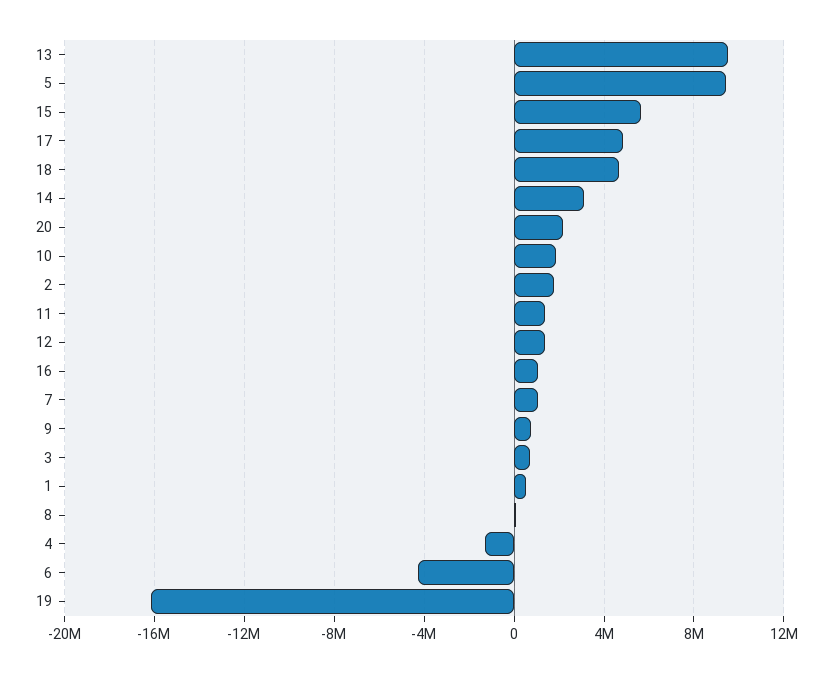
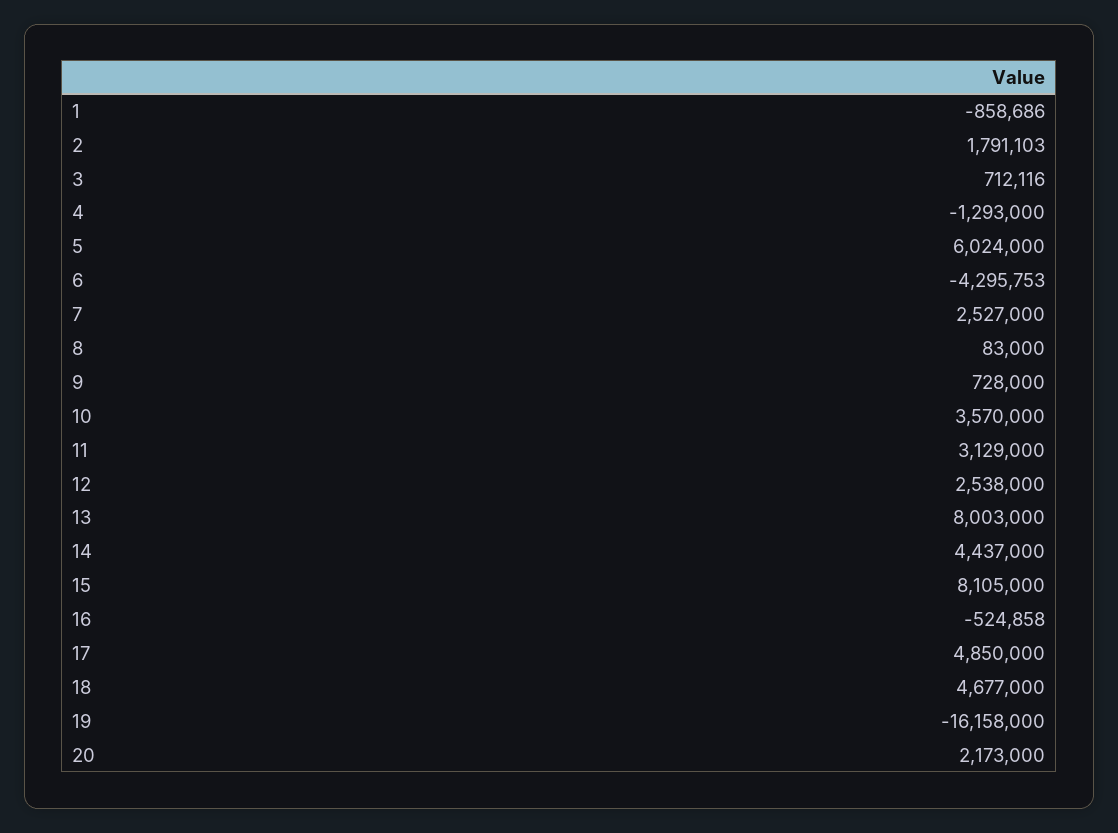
13: 9500000 -> 8003000
5: 9500000 -> 6024000
15: 5500000 -> 8105000
14: 3000000 -> 4437000
10: 2000000 -> 3570000
11: 1500000 -> 3129000
12: 1500000 -> 2538000
16: 1000000 -> -524858
7: 1000000 -> 2527000
1: 500000 -> -858686

